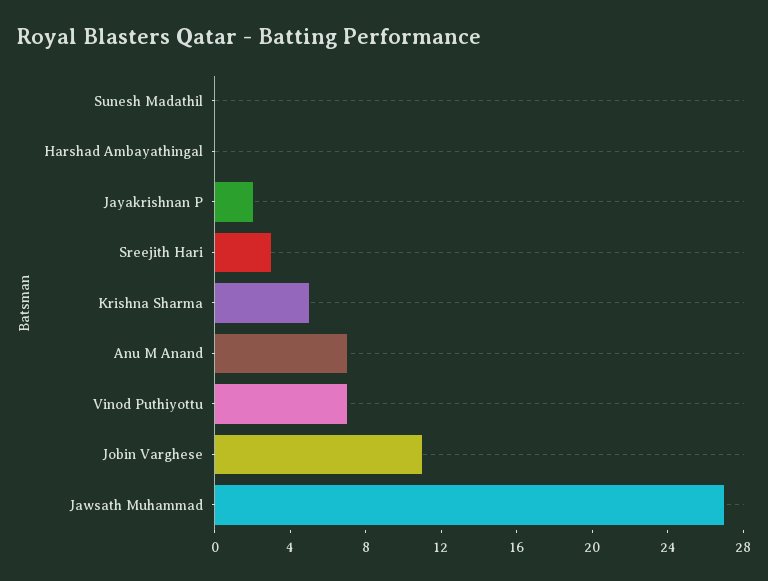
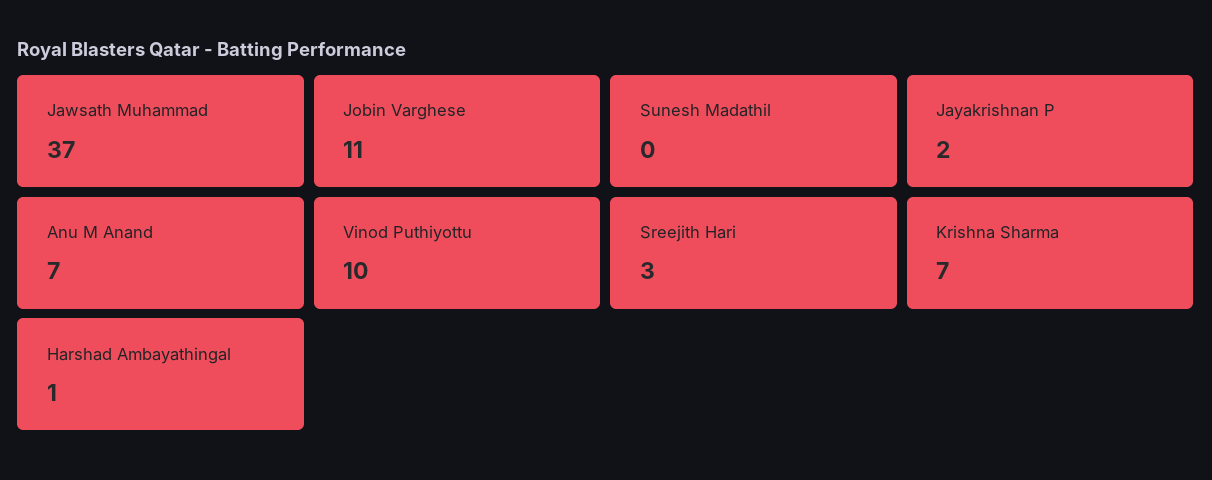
Harshad Ambayathingal: 0 -> 1
Krishna Sharma: 5 -> 7
Vinod Puthiyottu: 7 -> 10
Jawsath Muhammad: 27 -> 37

